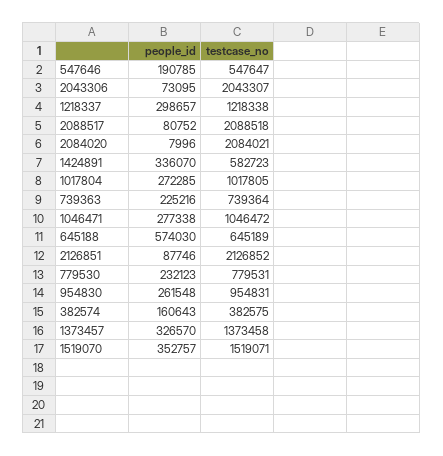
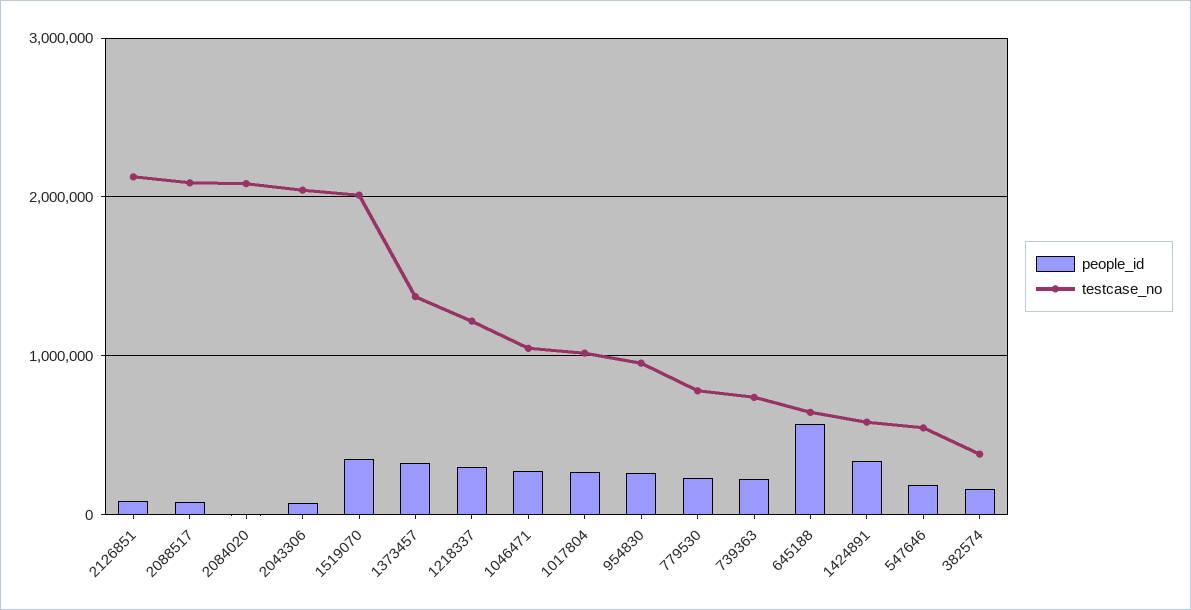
testcase_no, 1519070: 1519071 -> 2000000

